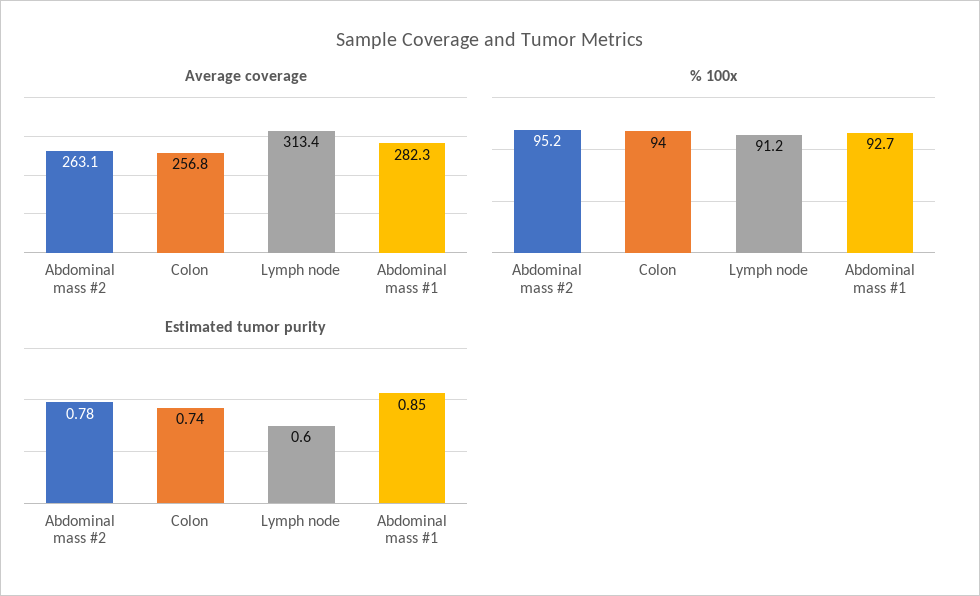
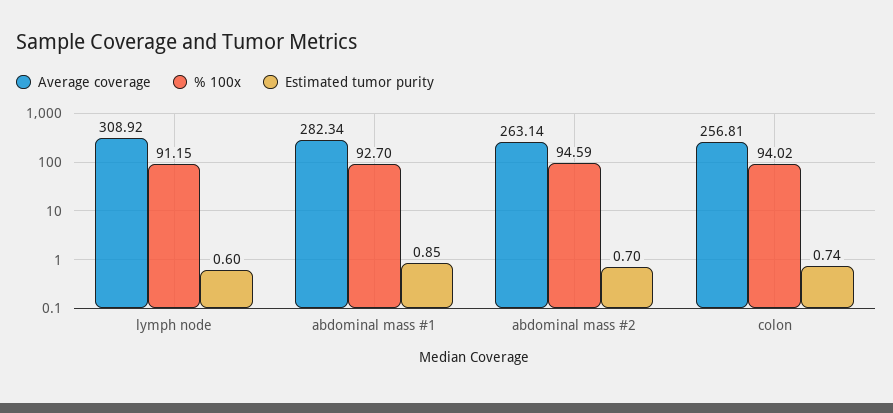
Average coverage, Lymph node: 313.4 -> 308.92
% 100x, Abdominal mass #2: 95.2 -> 94.59
Estimated tumor purity, Abdominal mass #2: 0.78 -> 0.7

